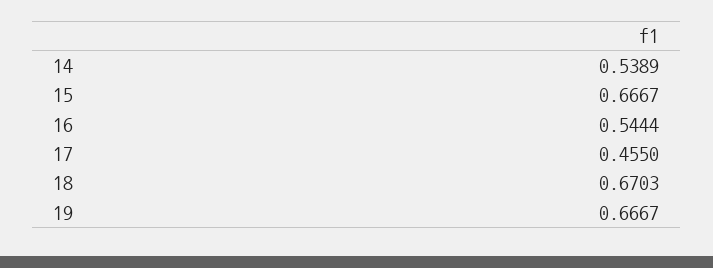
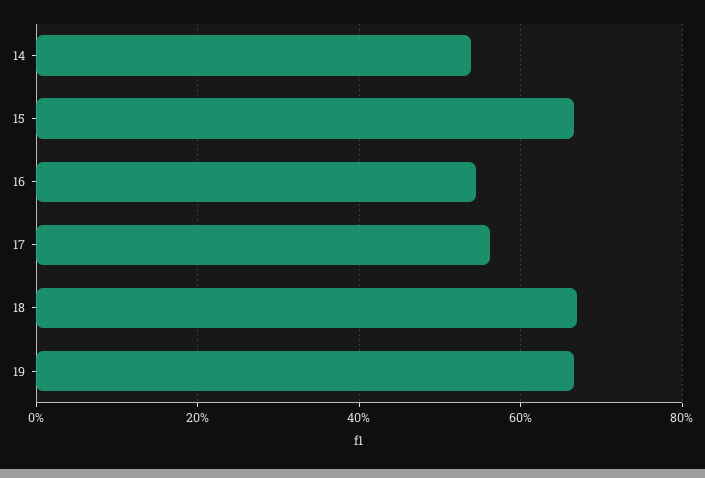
17: 0.455 -> 0.56

